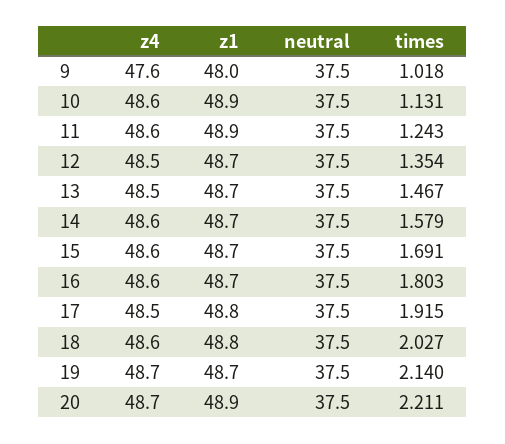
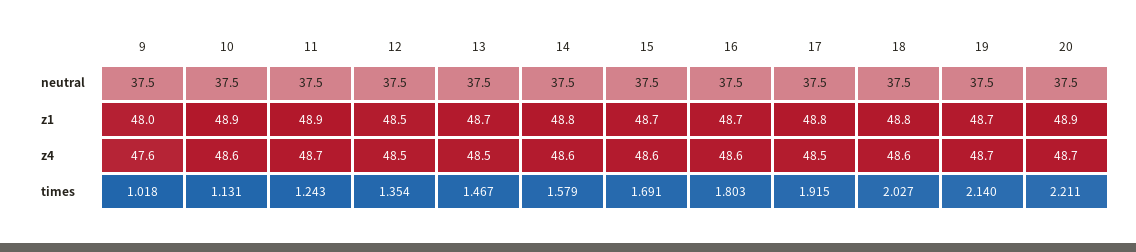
z4, 11: 48.6 -> 48.7
z1, 12: 48.7 -> 48.5
z1, 14: 48.7 -> 48.8

